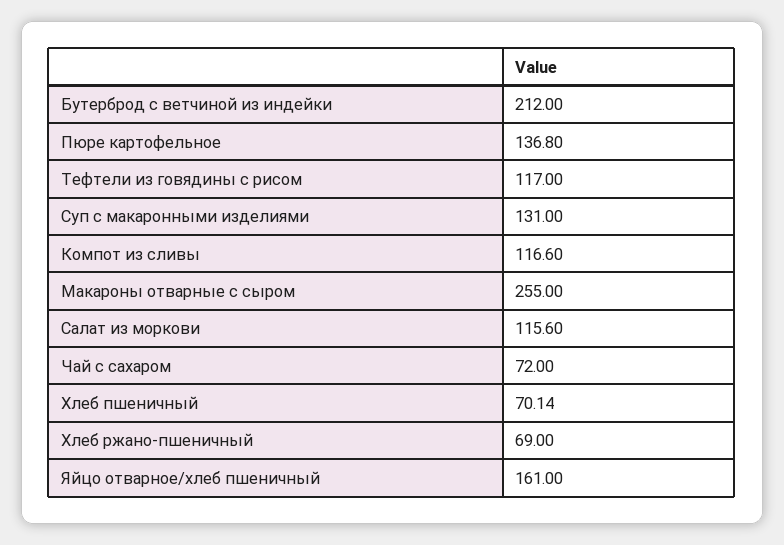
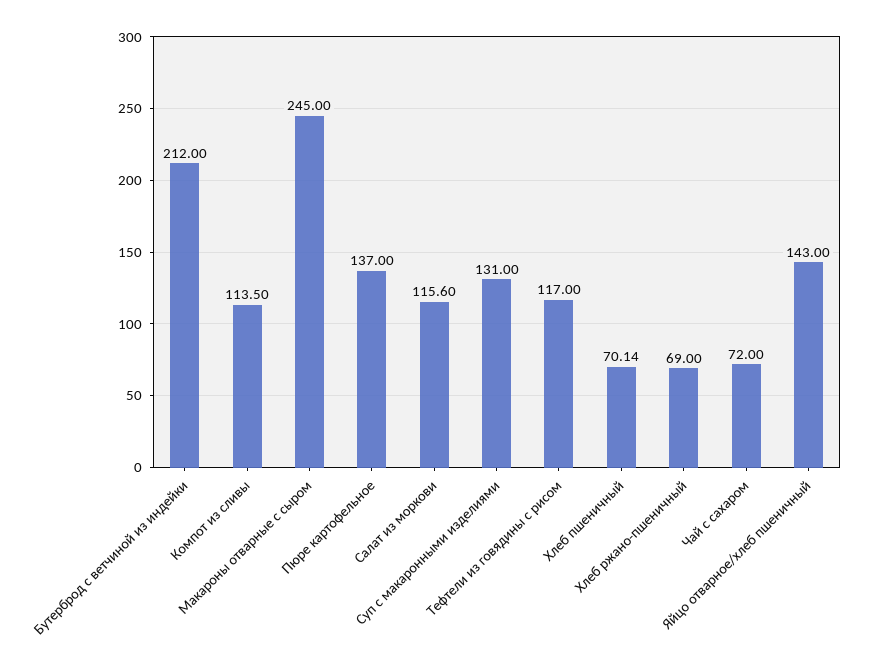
Пюре картофельное: 136.8 -> 137
Компот из сливы: 116.6 -> 113.5
Макароны отварные с сыром: 255 -> 245
Яйцо отварное/хлеб пшеничный: 161 -> 143

